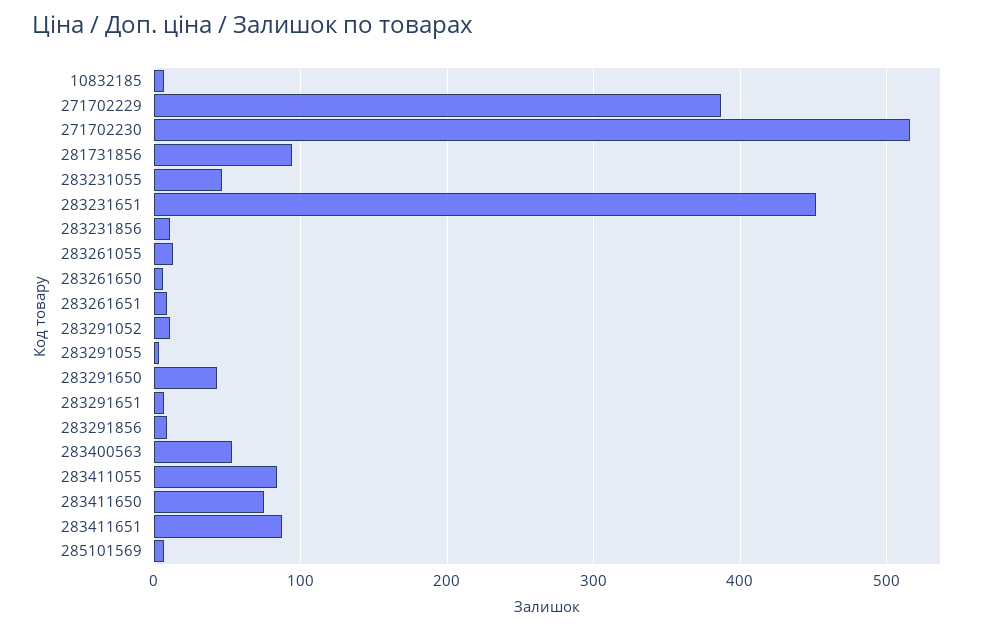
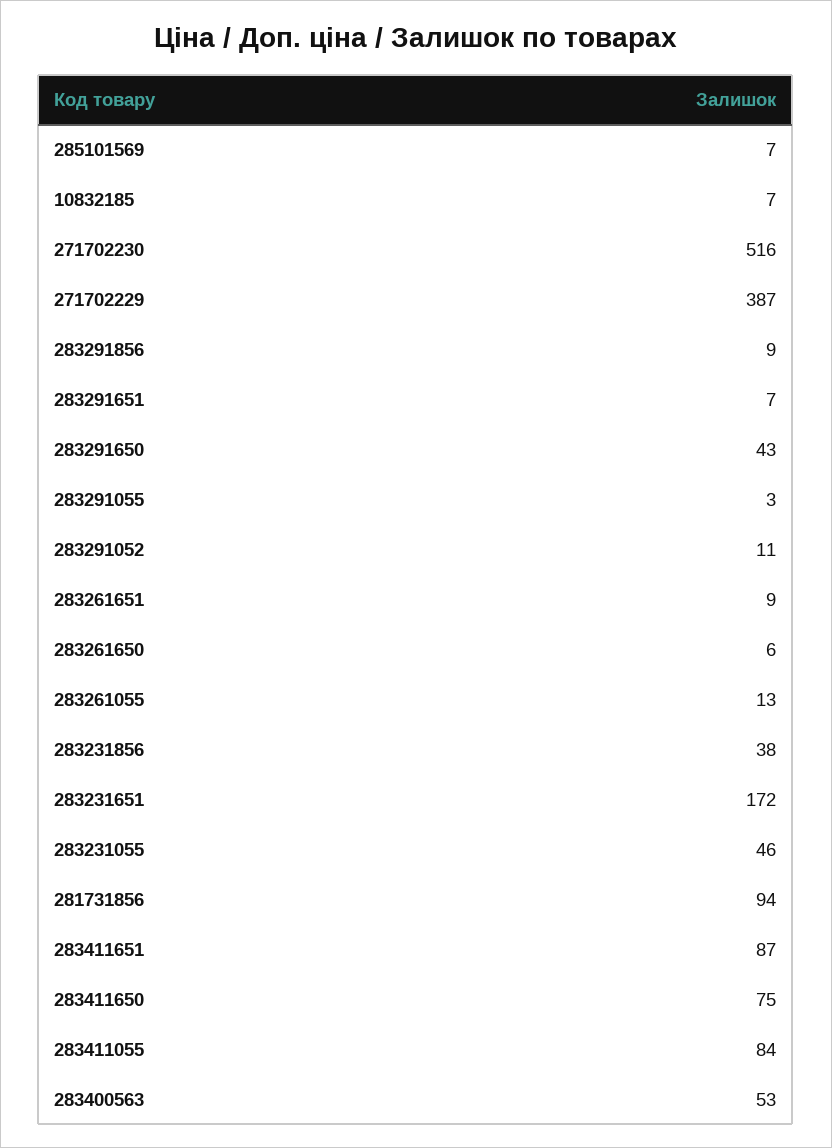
283231651: 450 -> 172
283231856: 10 -> 38

